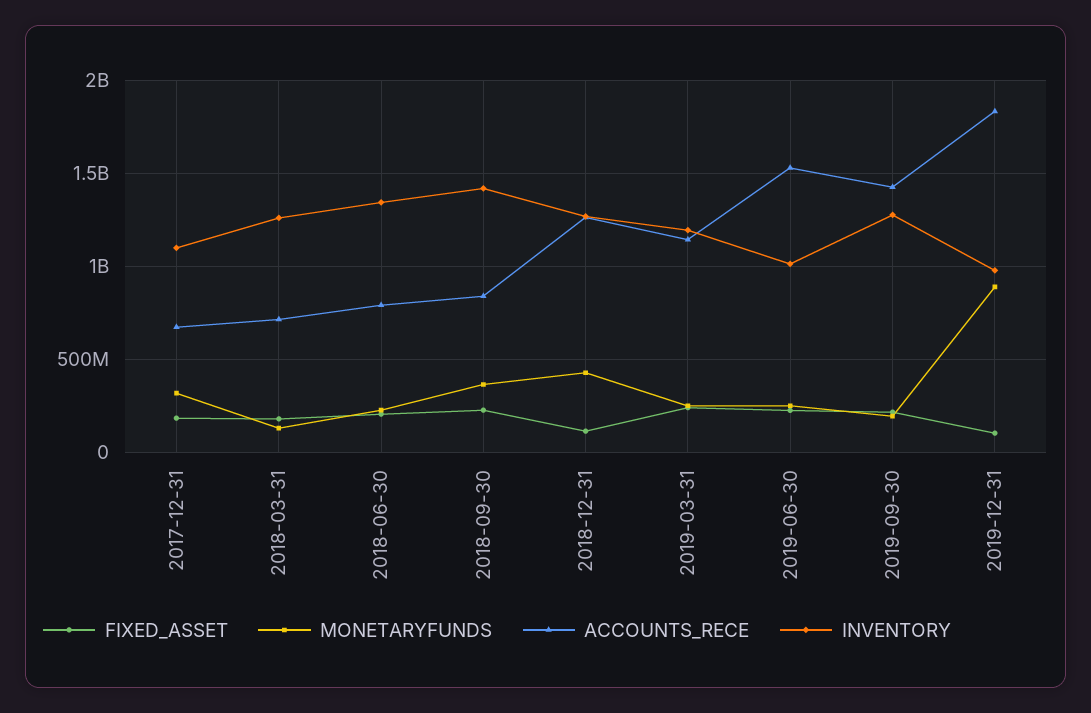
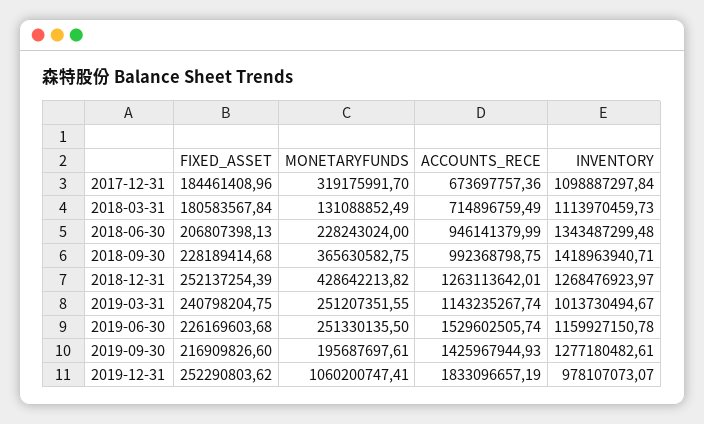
INVENTORY, 2018-03-31: 1250000000 -> 1113970459.73
ACCOUNTS_RECE, 2018-06-30: 800000000 -> 946141379.99
ACCOUNTS_RECE, 2018-09-30: 850000000 -> 992368798.75
FIXED_ASSET, 2018-12-31: 100000000 -> 252137254.39
INVENTORY, 2019-03-31: 1200000000 -> 1013730494.67
INVENTORY, 2019-06-30: 1000000000 -> 1159927150.78
FIXED_ASSET, 2019-12-31: 100000000 -> 252290803.62
MONETARYFUNDS, 2019-12-31: 900000000 -> 1060200747.41

